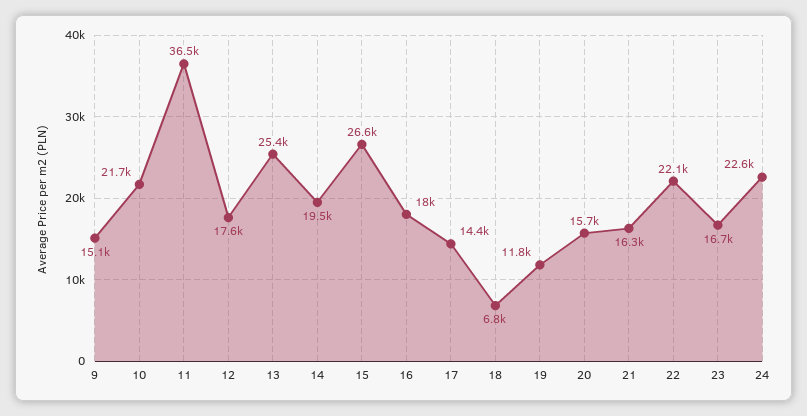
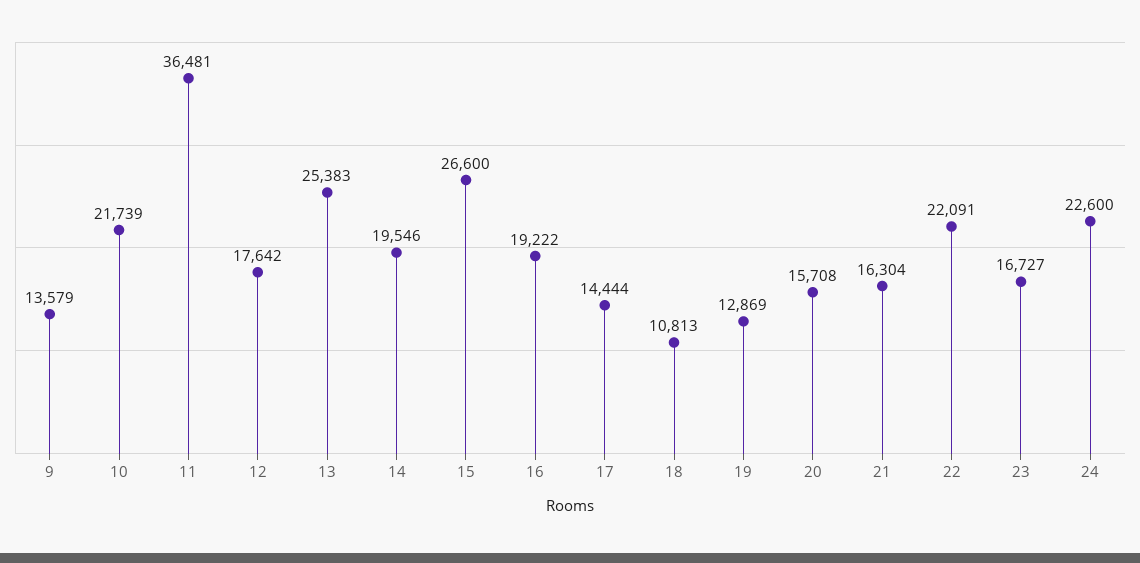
9: 15100 -> 13579
16: 18000 -> 19222
18: 6800 -> 10813
19: 11800 -> 12869

